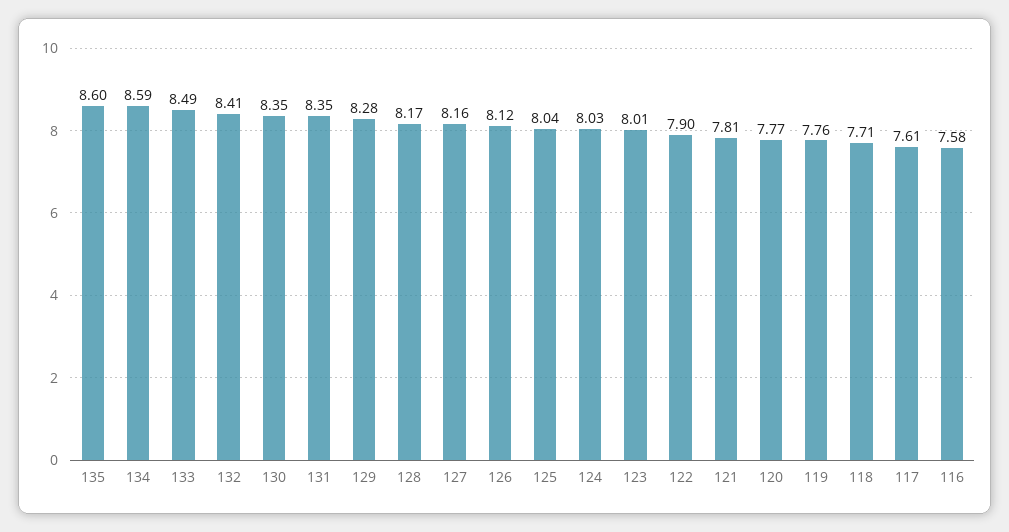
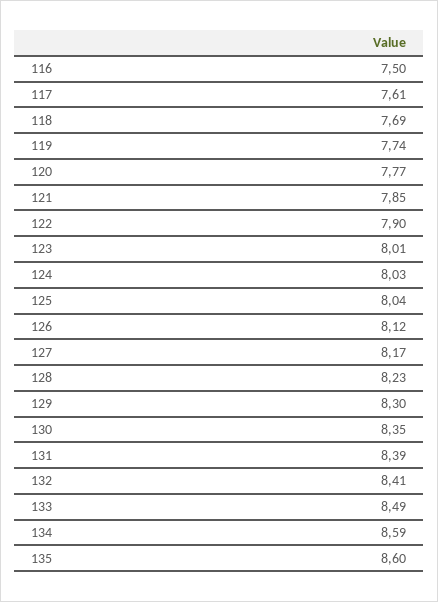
131: 8.35 -> 8.39
129: 8.28 -> 8.3
128: 8.17 -> 8.23
127: 8.16 -> 8.17
121: 7.81 -> 7.85
119: 7.76 -> 7.74
118: 7.71 -> 7.69
116: 7.58 -> 7.5

